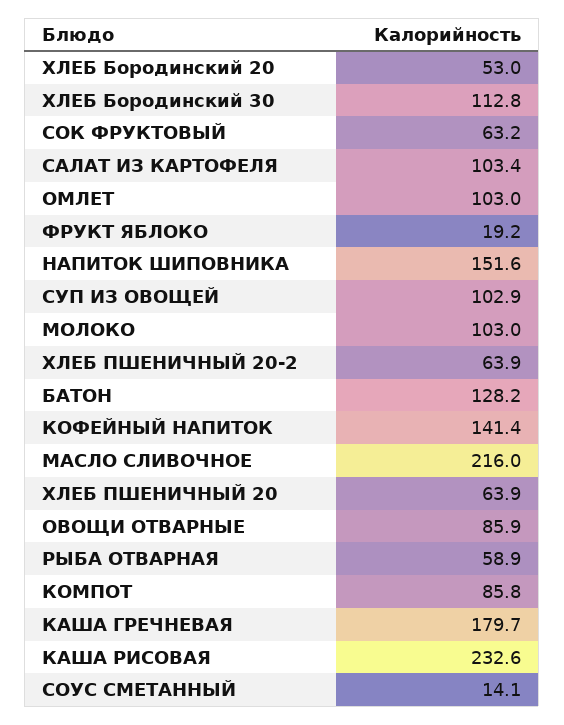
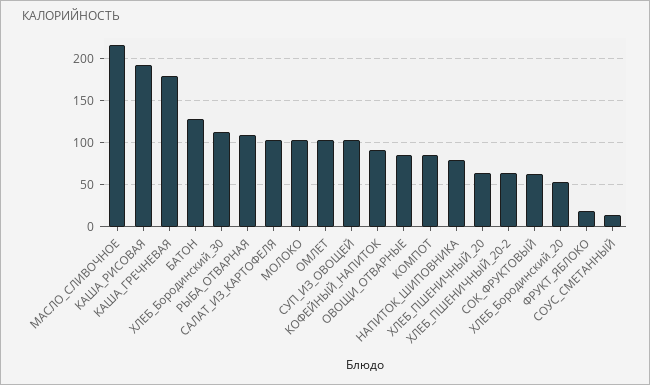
НАПИТОК ШИПОВНИКА: 151.6 -> 80
КОФЕЙНЫЙ НАПИТОК: 141.4 -> 90
РЫБА ОТВАРНАЯ: 58.9 -> 110
КАША РИСОВАЯ: 232.6 -> 190

